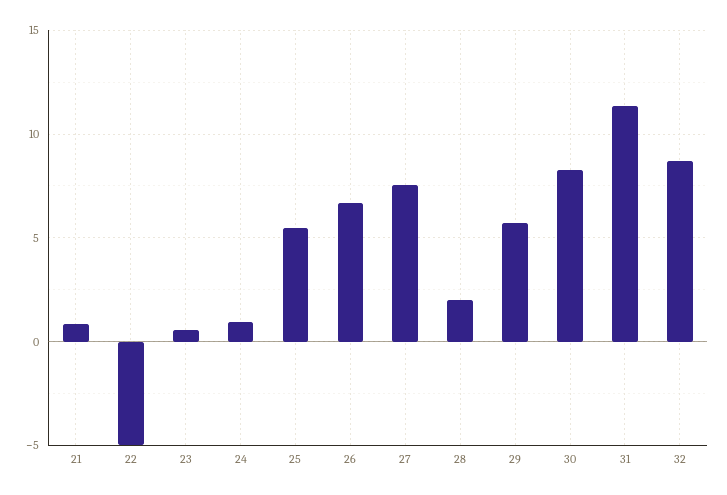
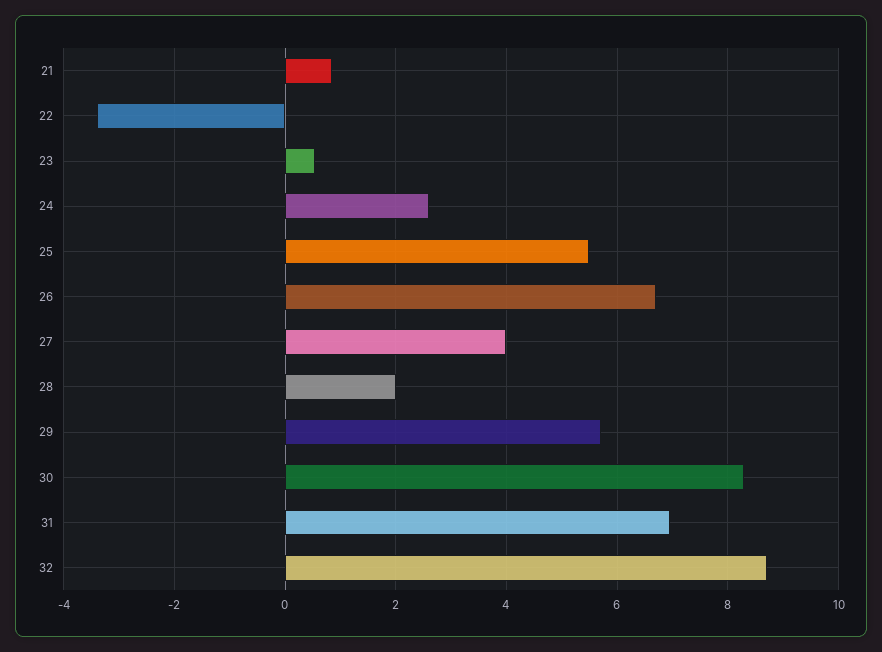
22: -5 -> -3.4
24: 1 -> 2.6
27: 7.5 -> 4
31: 11.5 -> 7

